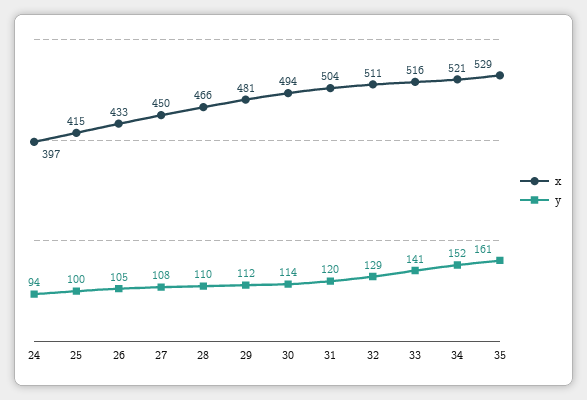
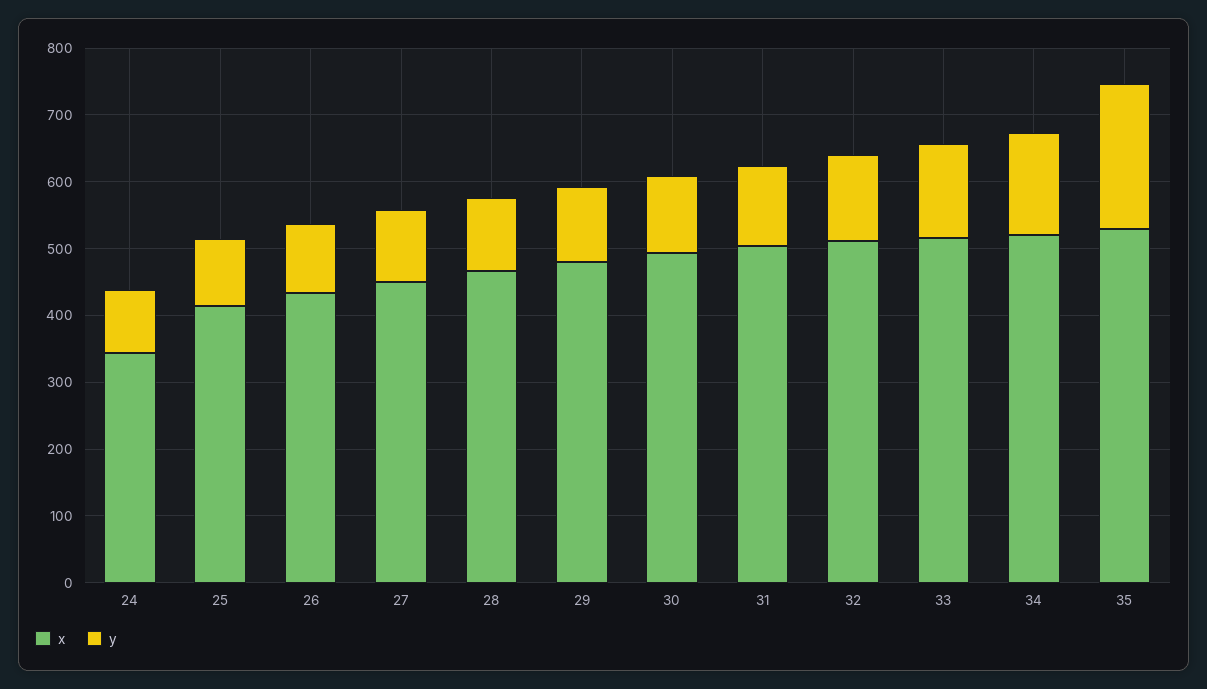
x, 24: 397 -> 340
y, 35: 161 -> 220

